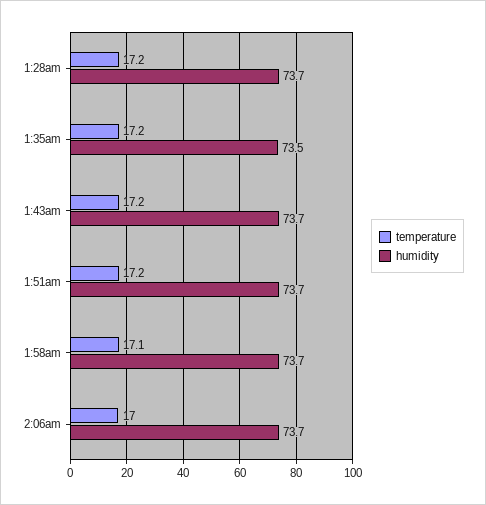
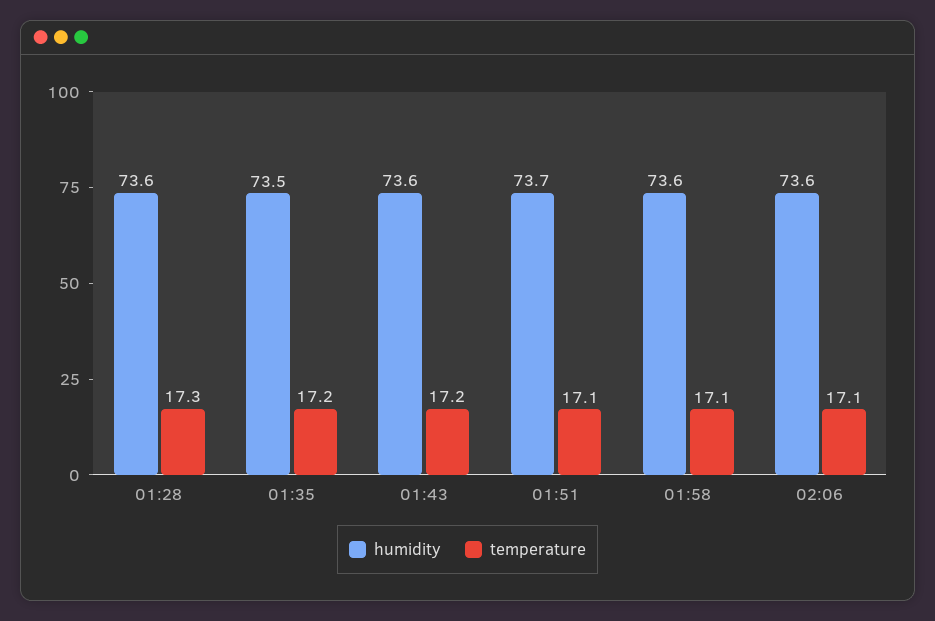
temperature, 1:28am: 17.2 -> 17.3
humidity, 1:28am: 73.7 -> 73.6
humidity, 1:43am: 73.7 -> 73.6
temperature, 1:51am: 17.2 -> 17.1
humidity, 1:58am: 73.7 -> 73.6
temperature, 2:06am: 17 -> 17.1
humidity, 2:06am: 73.7 -> 73.6

